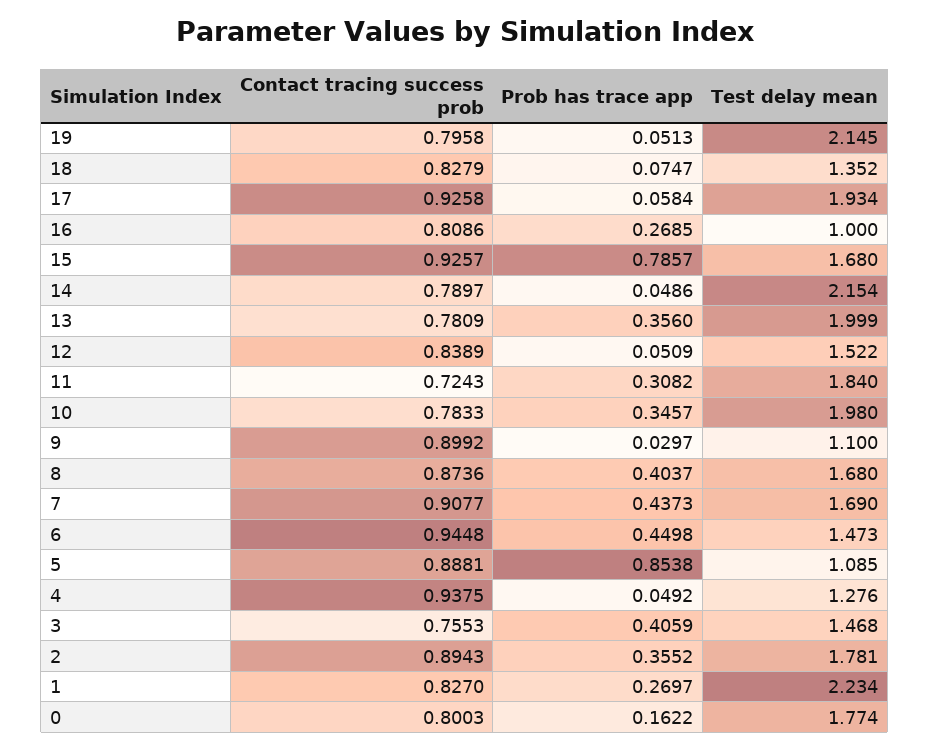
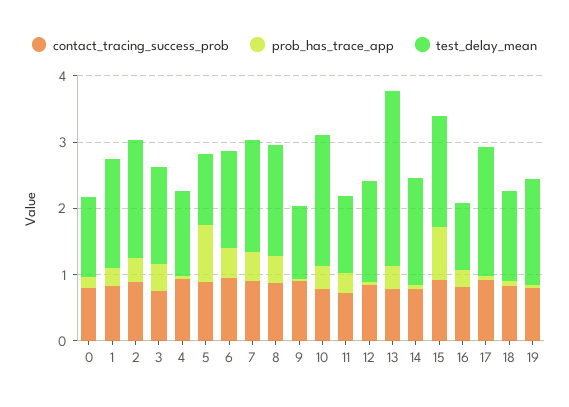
Test delay mean, 19: 2.145 -> 1.6
Test delay mean, 14: 2.154 -> 1.6
Test delay mean, 13: 1.999 -> 2.6
Test delay mean, 11: 1.84 -> 1.2
Test delay mean, 1: 2.234 -> 1.6
Test delay mean, 0: 1.774 -> 1.2

